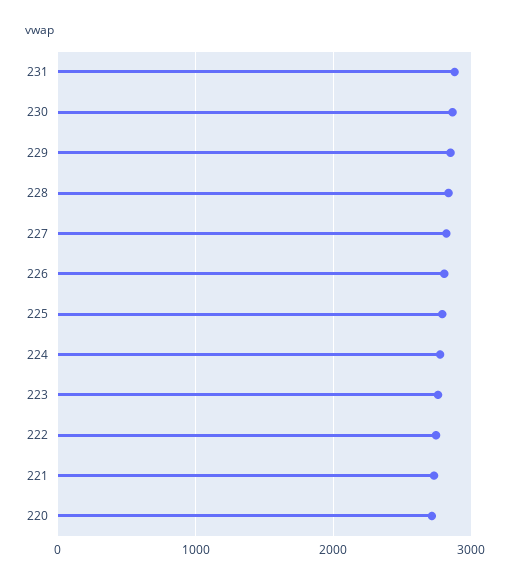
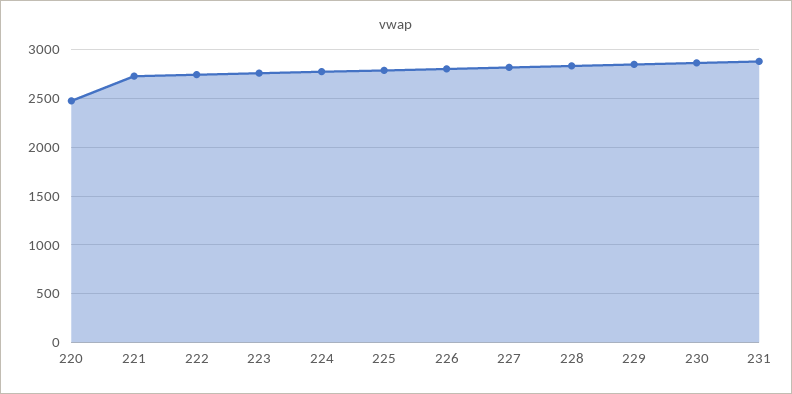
220: 2700 -> 2500

